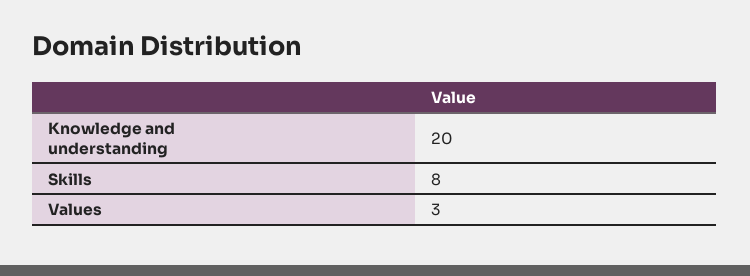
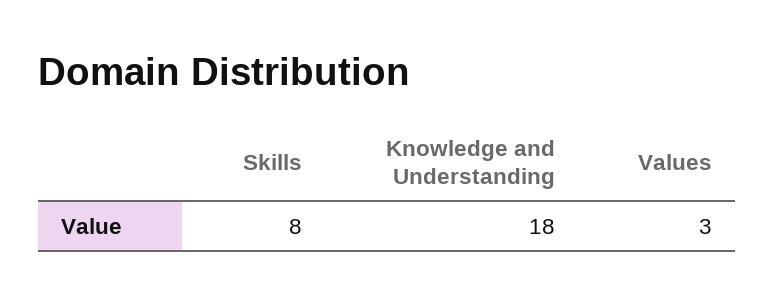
Knowledge and understanding: 20 -> 18

